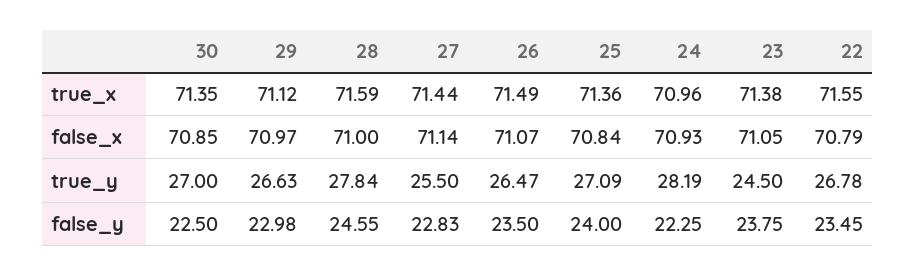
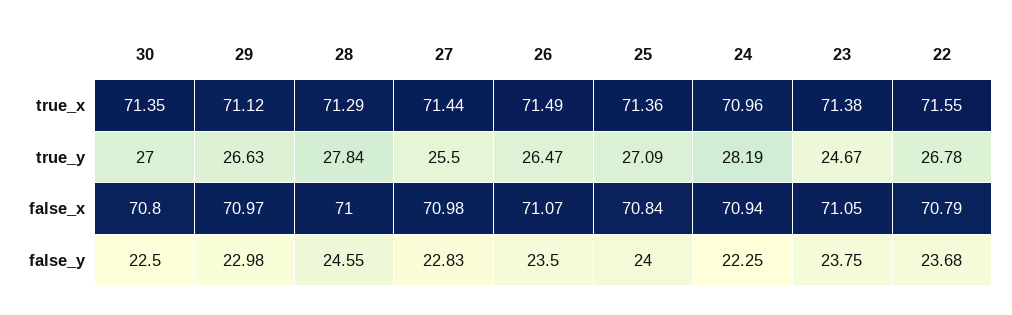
28, true_x: 71.59 -> 71.29
30, false_x: 70.85 -> 70.8
27, false_x: 71.14 -> 70.98
24, false_x: 70.93 -> 70.94
23, true_y: 24.5 -> 24.67
22, false_y: 23.45 -> 23.68

